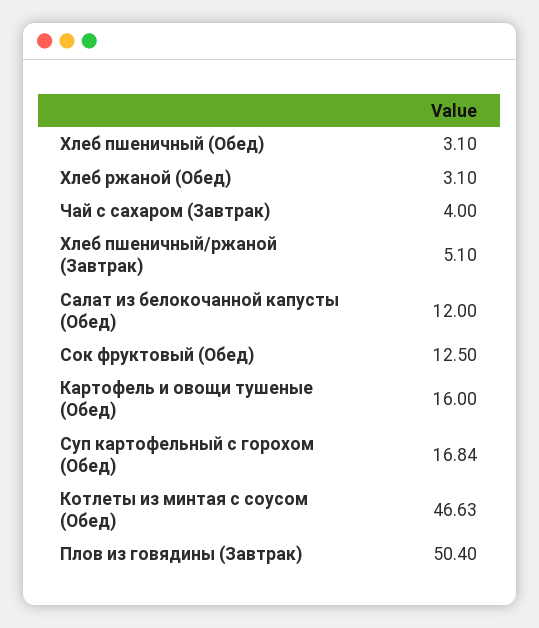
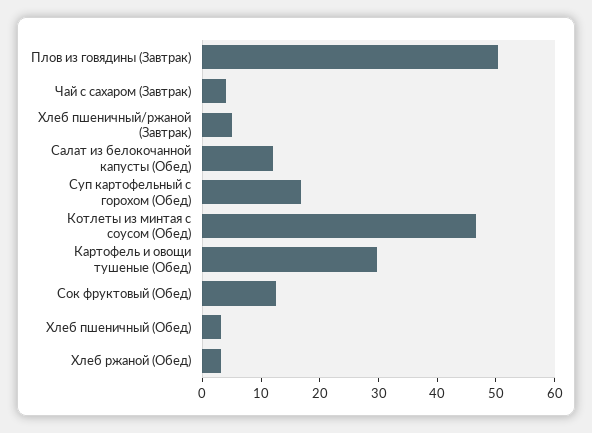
Картофель и овощи тушеные (Обед): 16 -> 30

